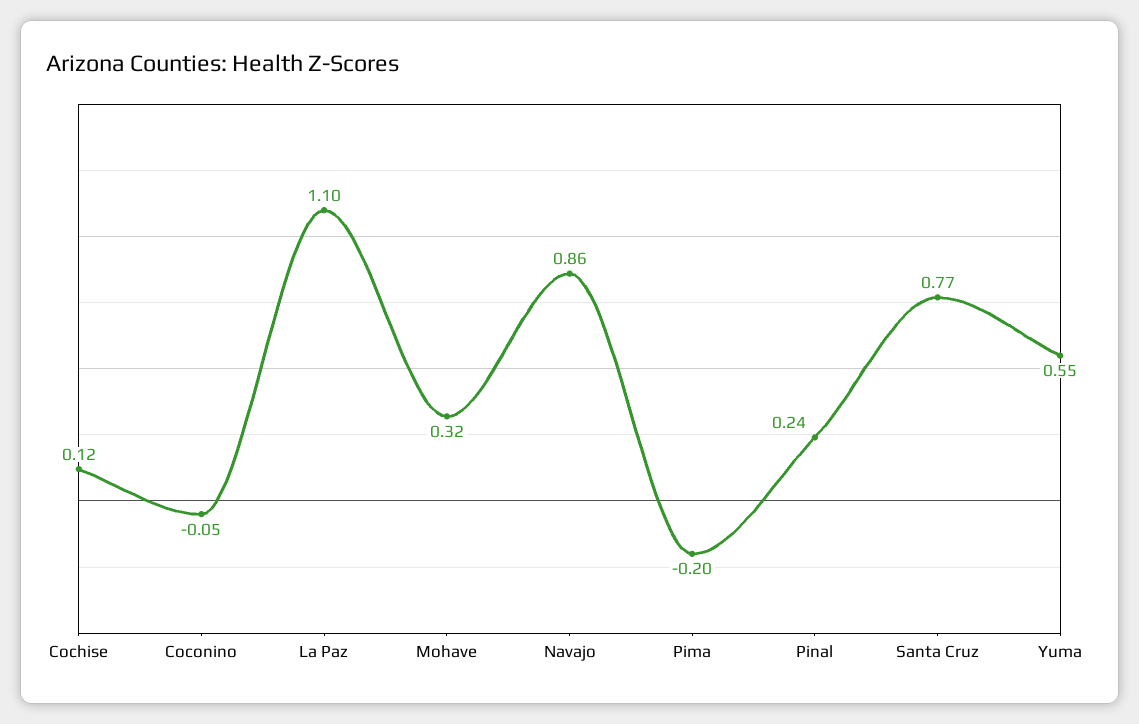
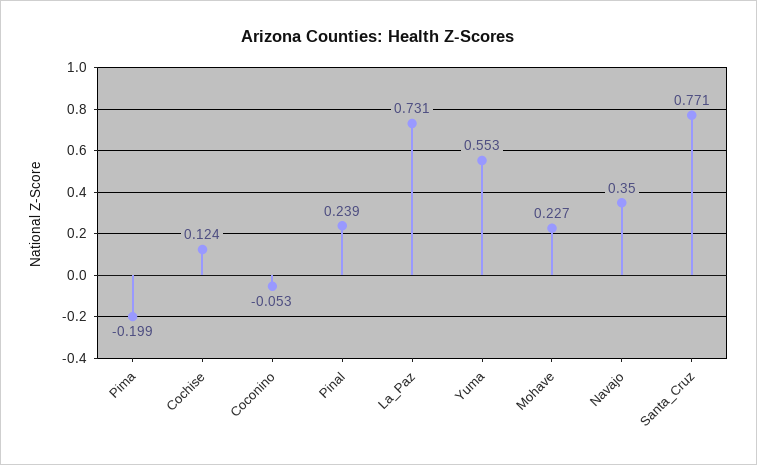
La Paz: 1.1 -> 0.731
Mohave: 0.32 -> 0.227
Navajo: 0.86 -> 0.35

